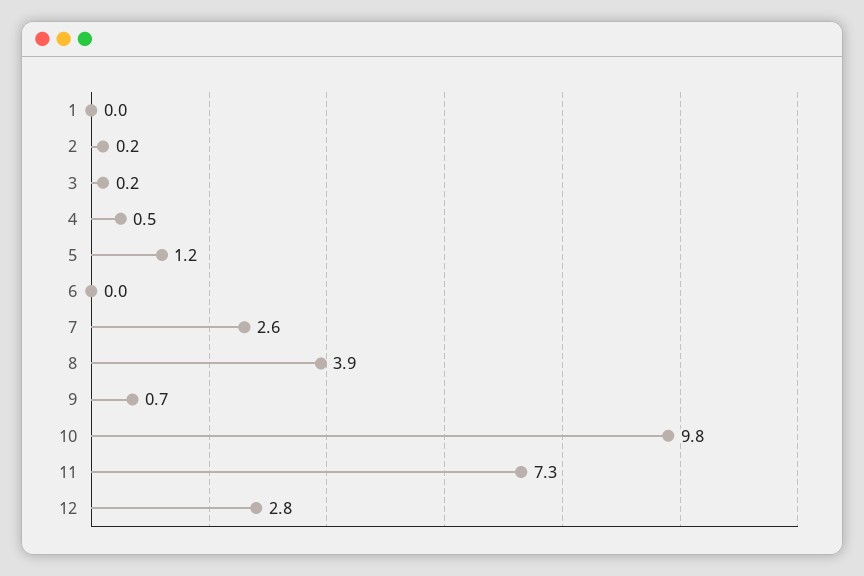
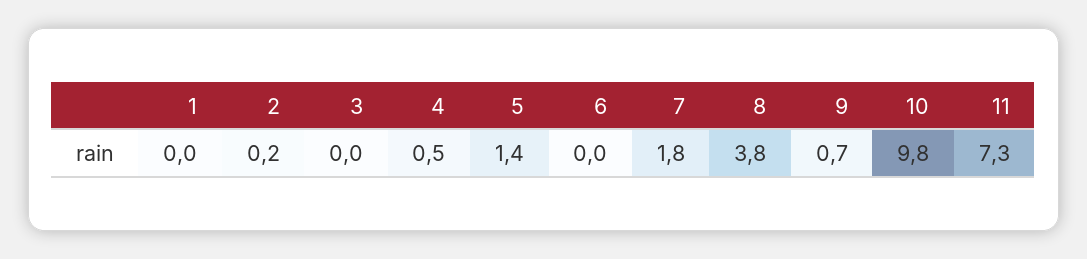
3: 0.2 -> 0
5: 1.2 -> 1.4
7: 2.6 -> 1.8
8: 3.9 -> 3.8
12: 2.8 -> none

